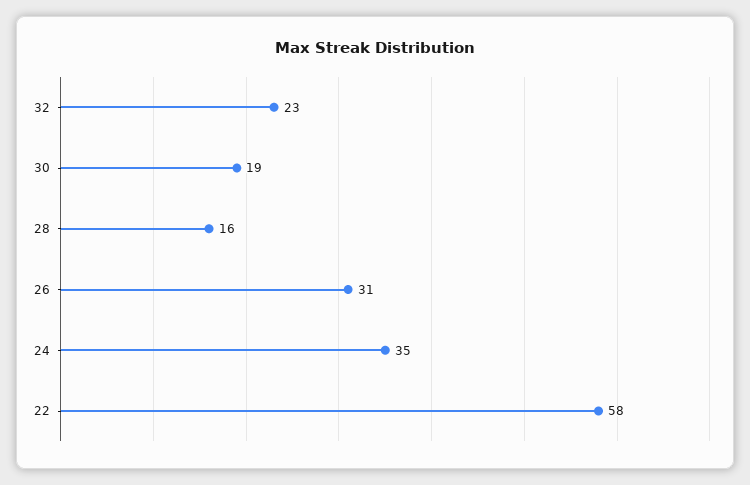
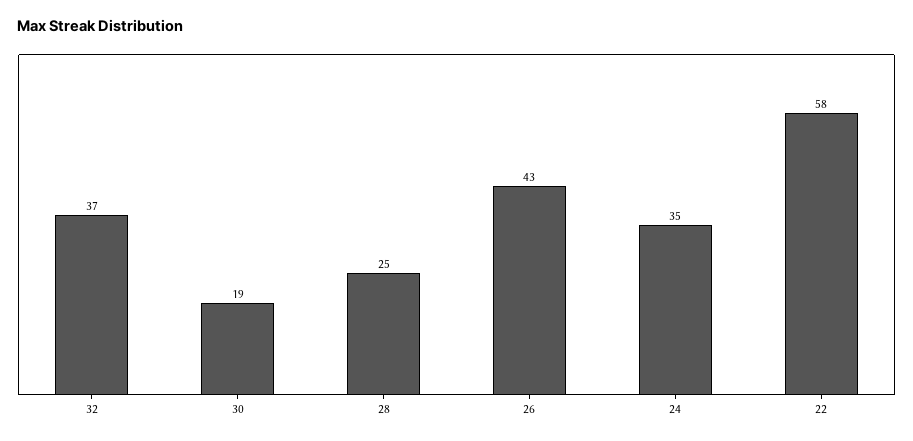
32: 23 -> 37
28: 16 -> 25
26: 31 -> 43

